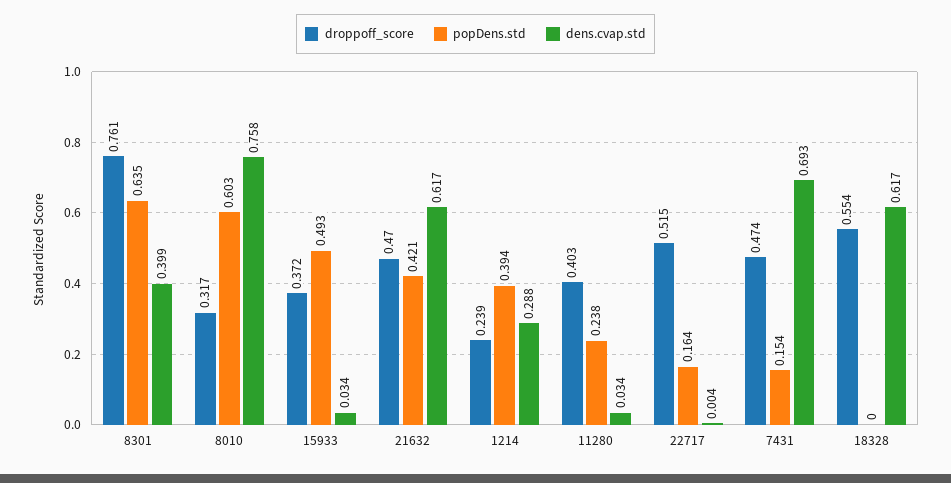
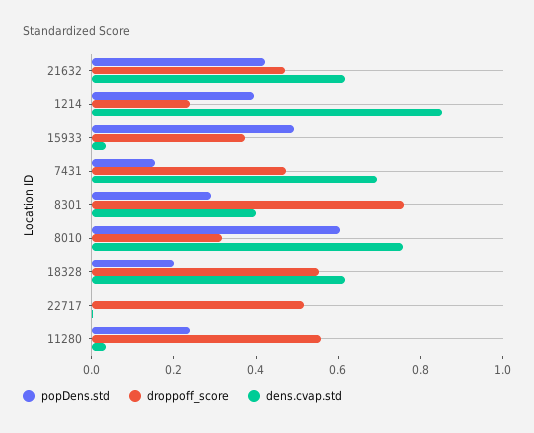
popDens.std, 8301: 0.635 -> 0.3
dens.cvap.std, 1214: 0.288 -> 0.85
droppoff_score, 11280: 0.403 -> 0.55
popDens.std, 22717: 0.164 -> 0
popDens.std, 18328: 0 -> 0.2

